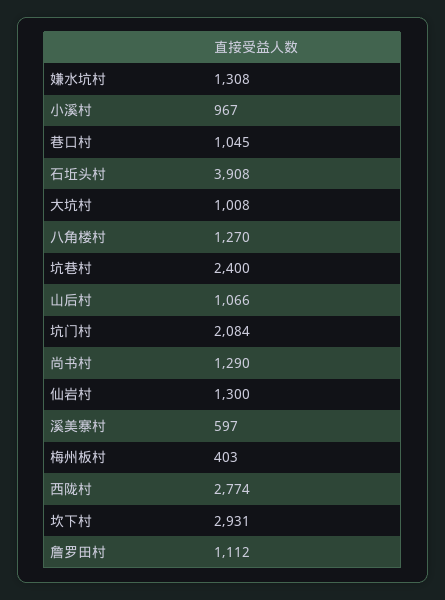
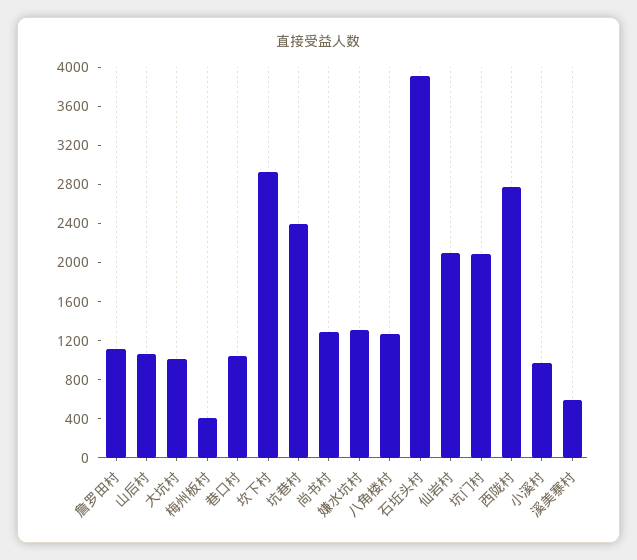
仙岩村: 1300 -> 2100

